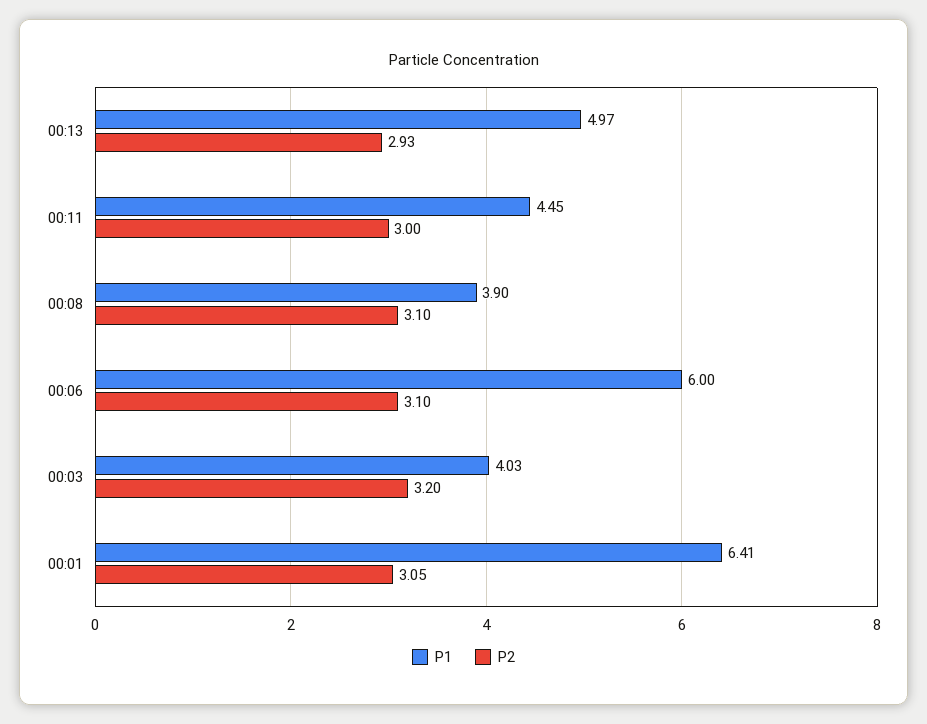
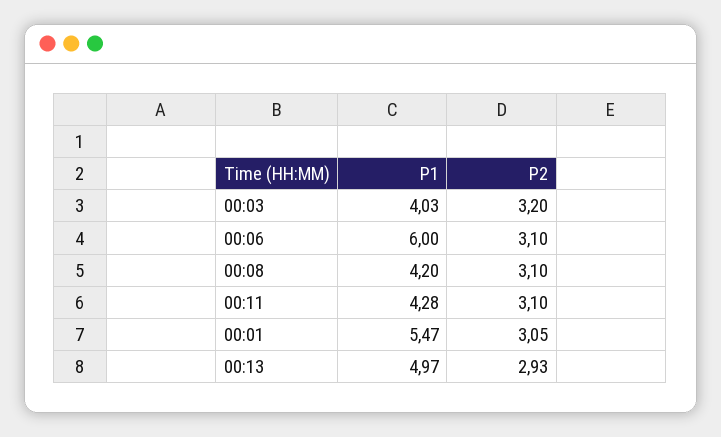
P1, 00:11: 4.45 -> 4.28
P2, 00:11: 3 -> 3.1
P1, 00:08: 3.9 -> 4.2
P1, 00:01: 6.41 -> 5.47

